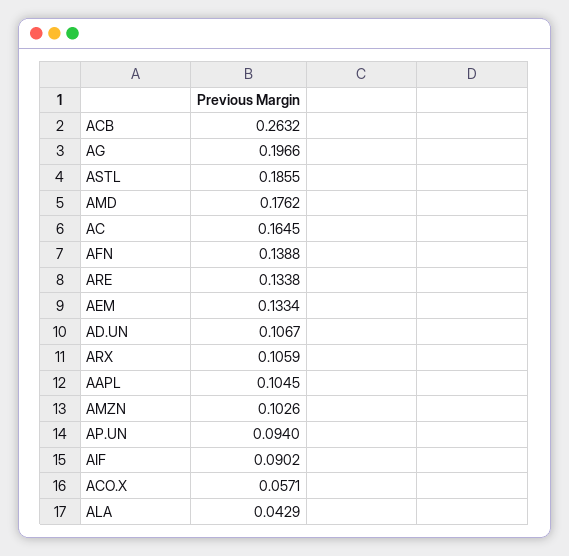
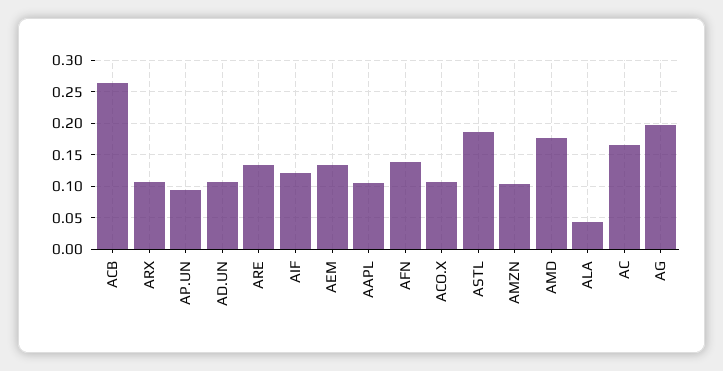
AIF: 0.0902 -> 0.12
ACO.X: 0.0571 -> 0.11

